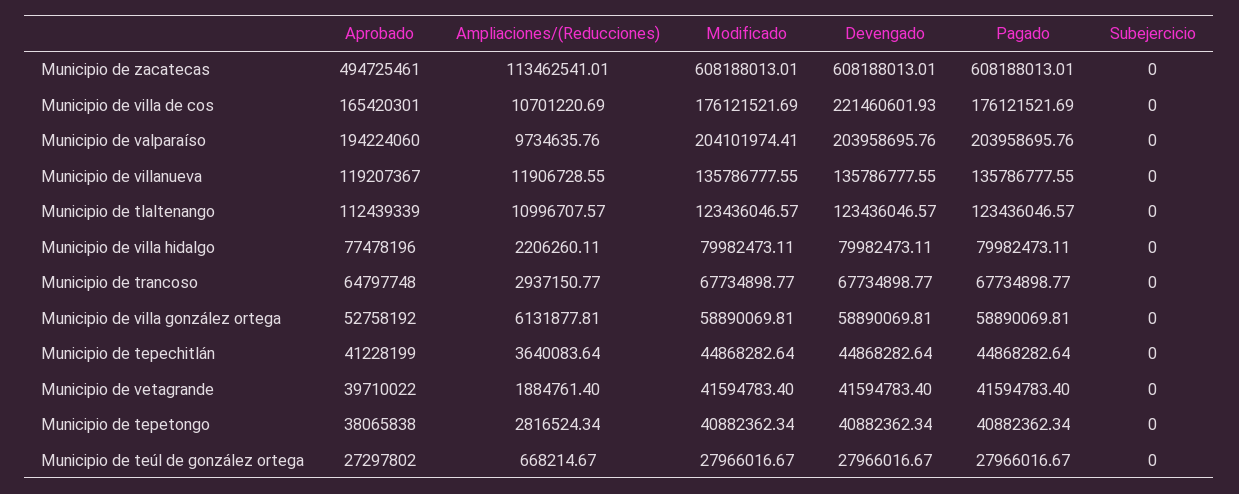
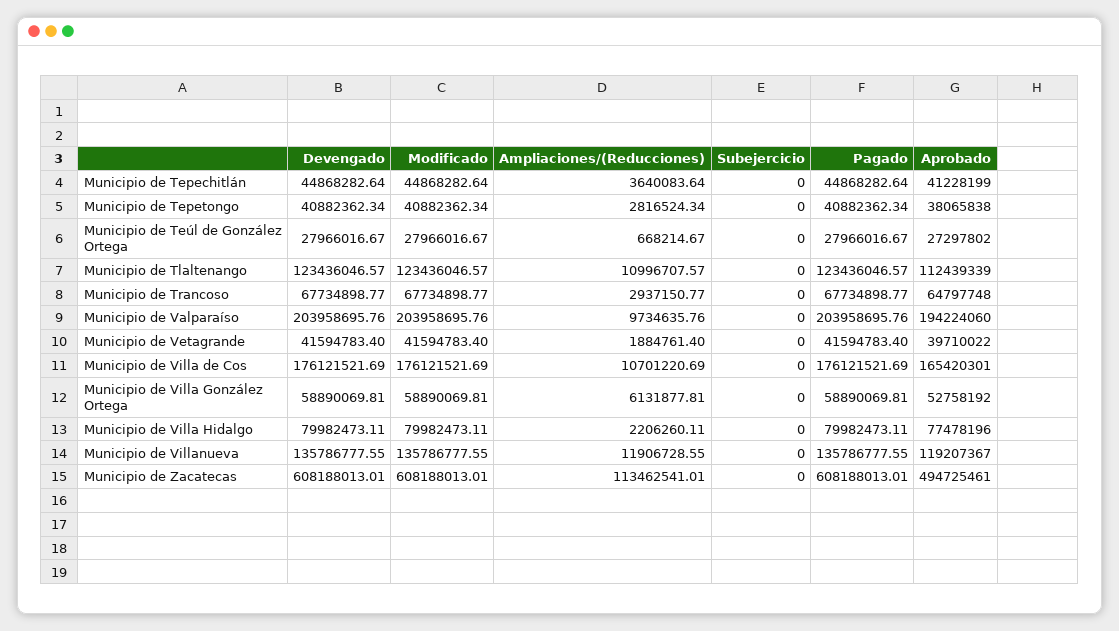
Devengado, Municipio de villa de cos: 221460601.93 -> 176121521.69
Modificado, Municipio de valparaíso: 204101974.41 -> 203958695.76

